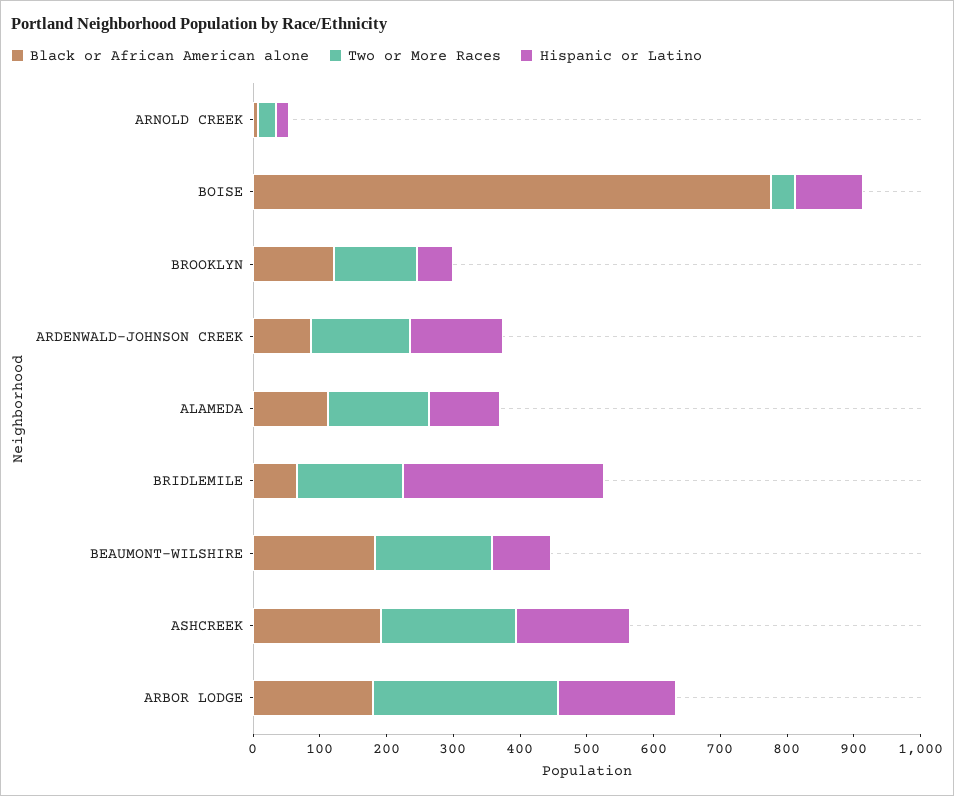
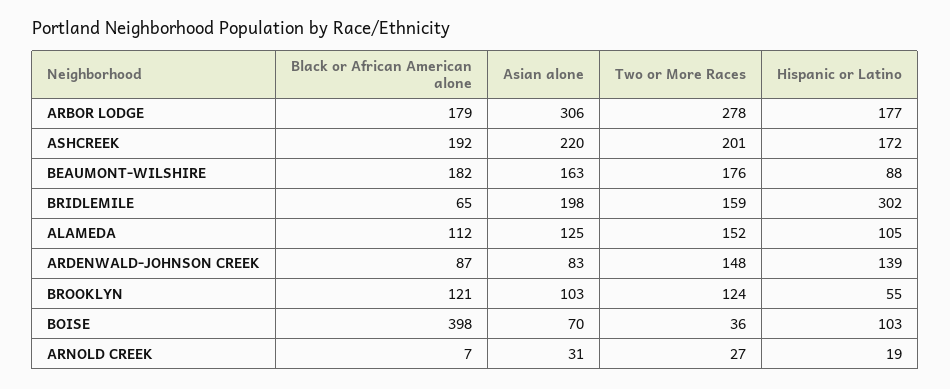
Black or African American alone, BOISE: 780 -> 398
Asian alone, ARBOR LODGE: none -> 306
Asian alone, ASHCREEK: none -> 220
Asian alone, BEAUMONT-WILSHIRE: none -> 163
Asian alone, BRIDLEMILE: none -> 198
Asian alone, ALAMEDA: none -> 125
Asian alone, ARDENWALD-JOHNSON CREEK: none -> 83
Asian alone, BROOKLYN: none -> 103
Asian alone, BOISE: none -> 70
Asian alone, ARNOLD CREEK: none -> 31

